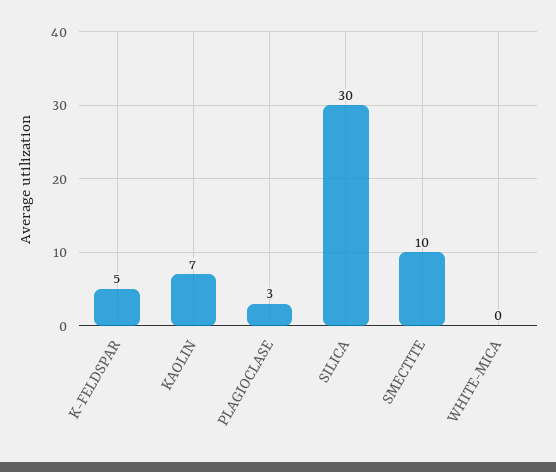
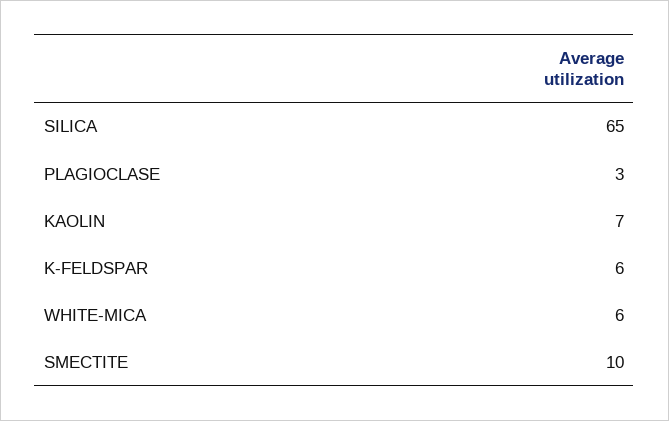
K-FELDSPAR: 5 -> 6
SILICA: 30 -> 65
WHITE-MICA: 0 -> 6

